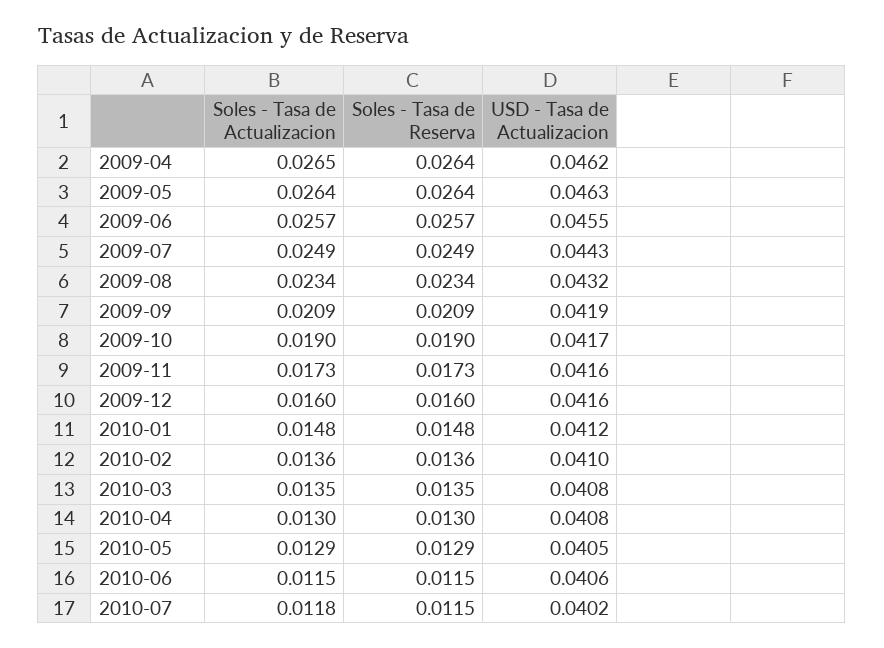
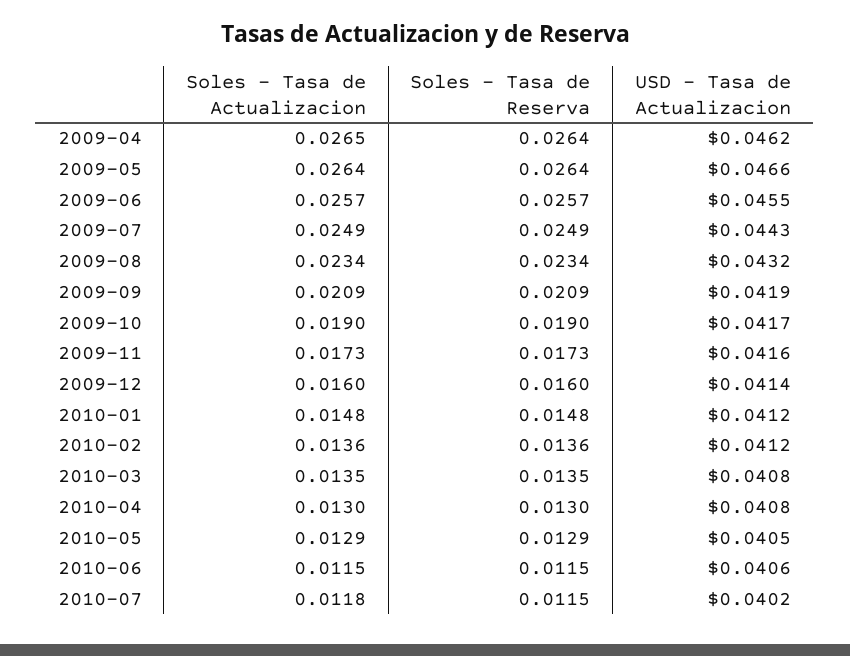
USD - Tasa de Actualizacion, 2009-05: 0.0463 -> 0.0466
USD - Tasa de Actualizacion, 2009-12: 0.0416 -> 0.0414
USD - Tasa de Actualizacion, 2010-02: 0.041 -> 0.0412

